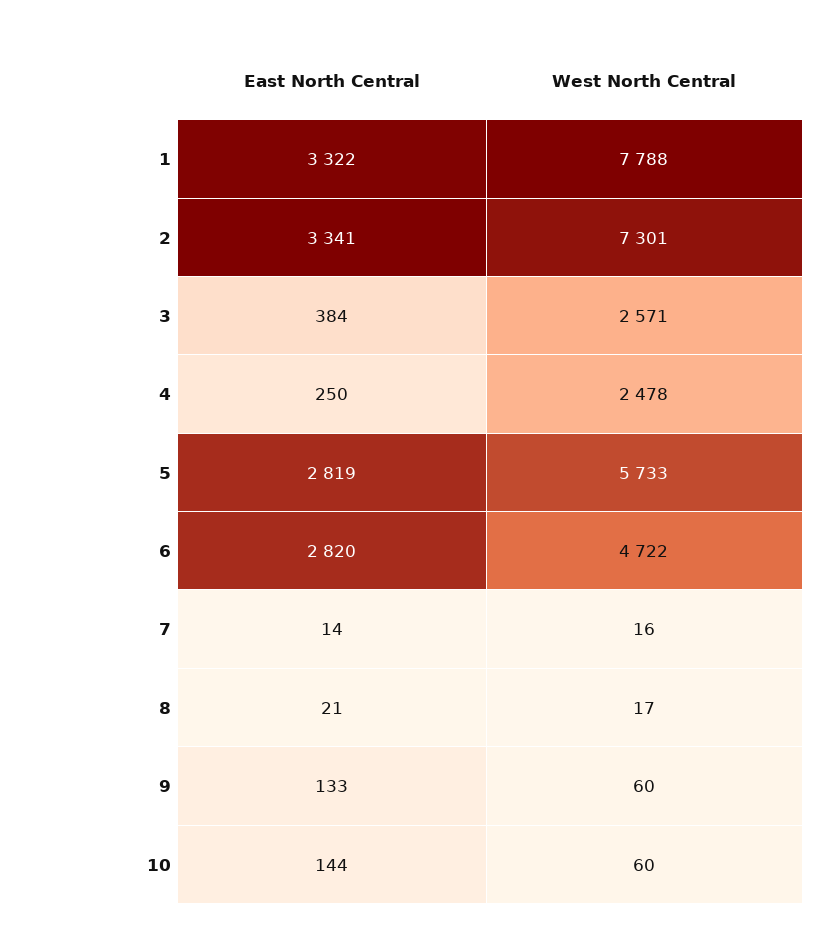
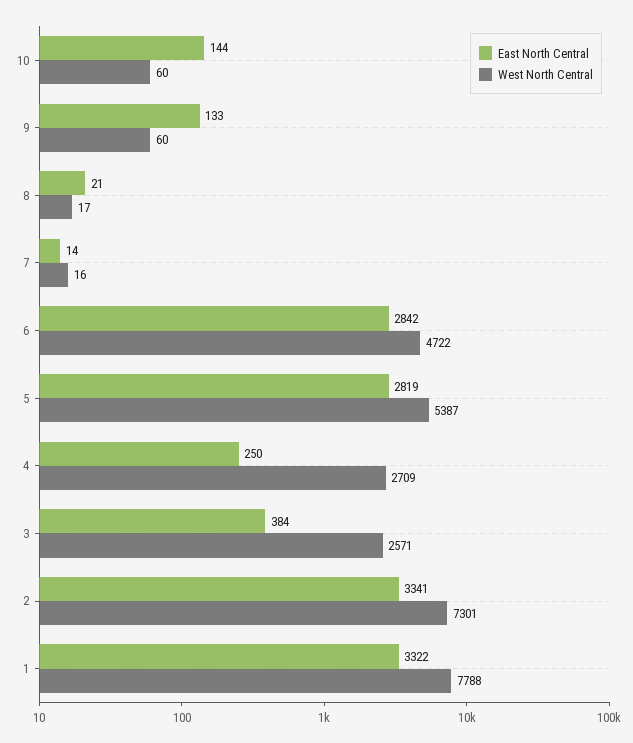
West North Central, 4: 2478 -> 2709
West North Central, 5: 5733 -> 5387
East North Central, 6: 2820 -> 2842

